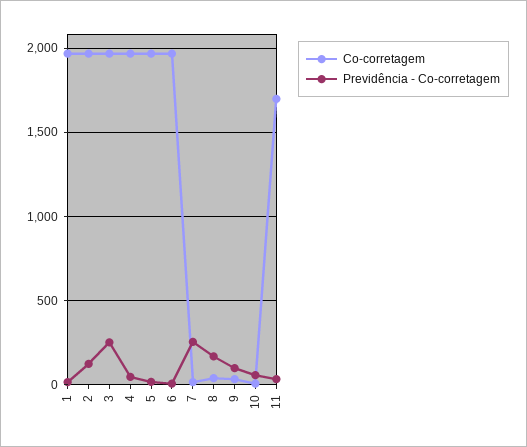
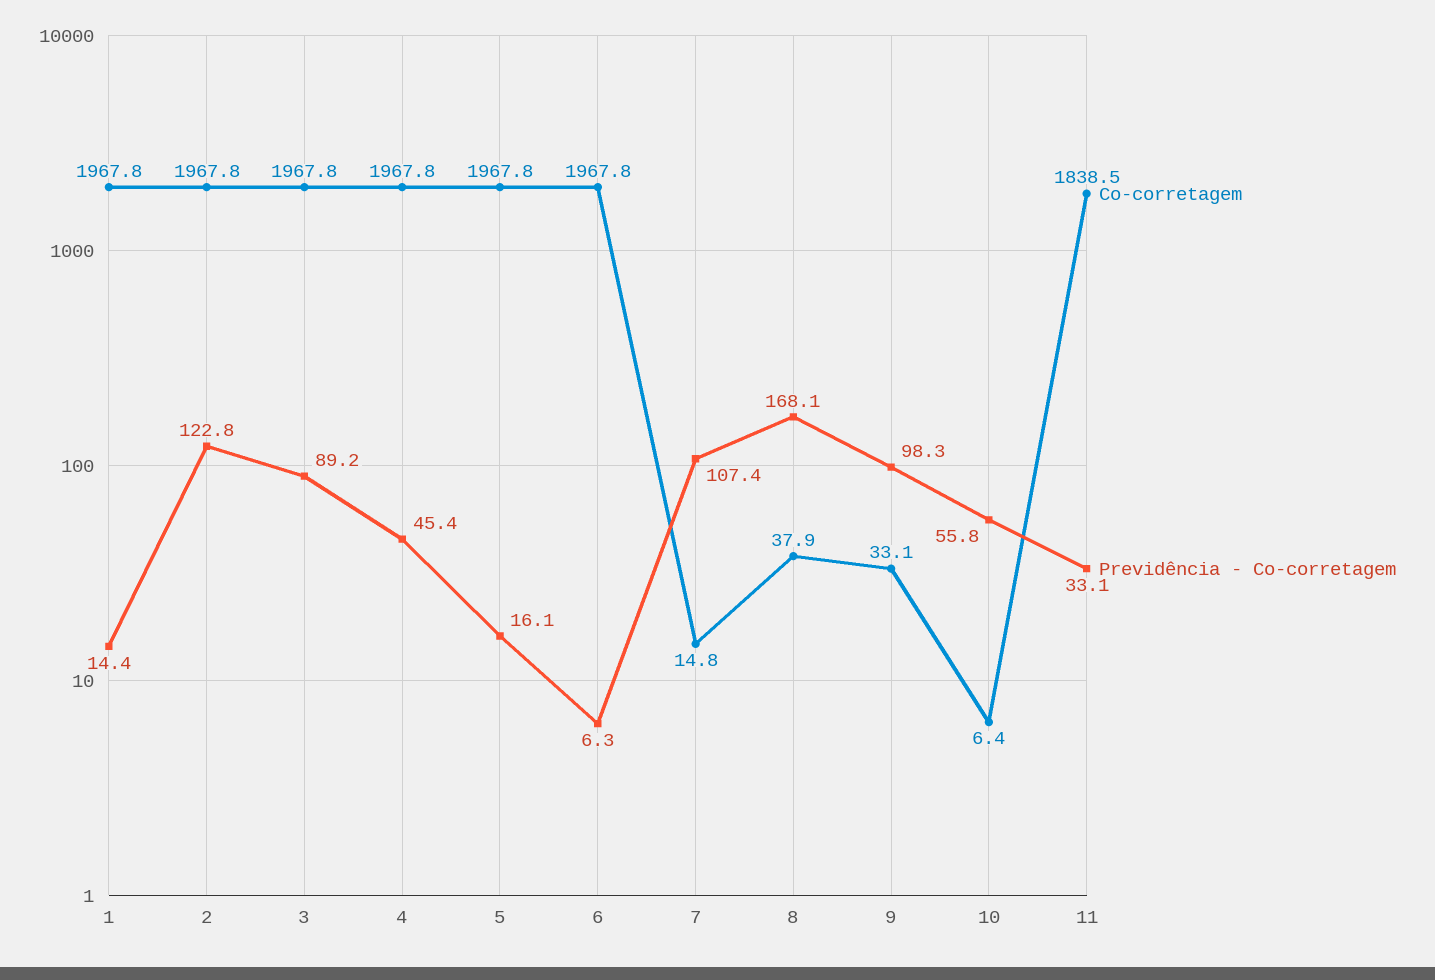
Previdência - Co-corretagem, 3: 250 -> 89.2
Previdência - Co-corretagem, 7: 250 -> 107.4
Co-corretagem, 11: 1700 -> 1838.5

